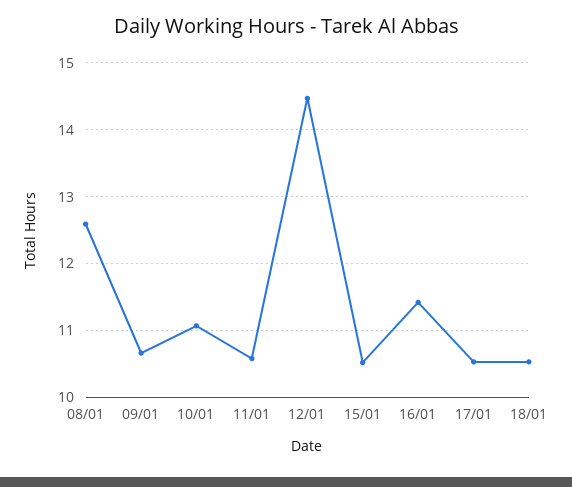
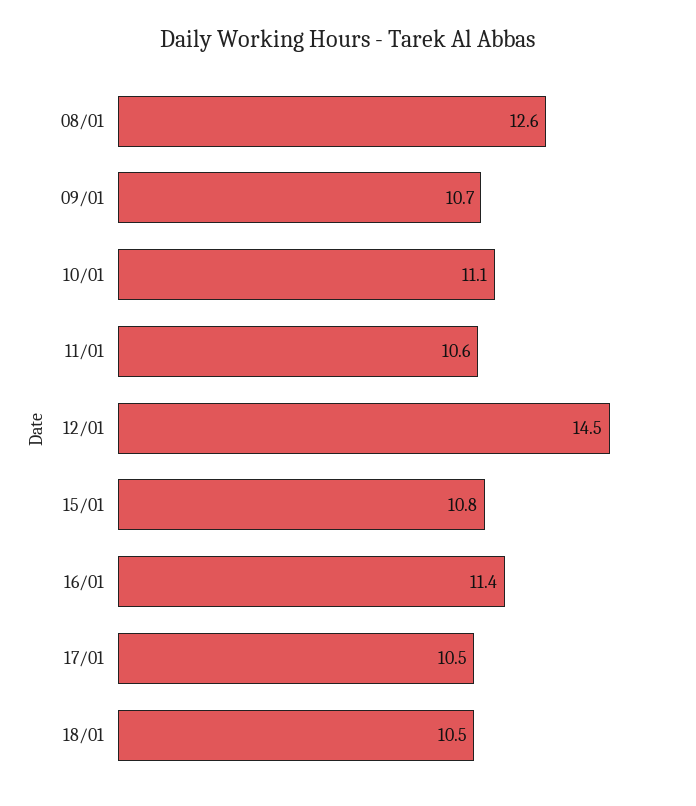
15/01: 10.5 -> 10.8

